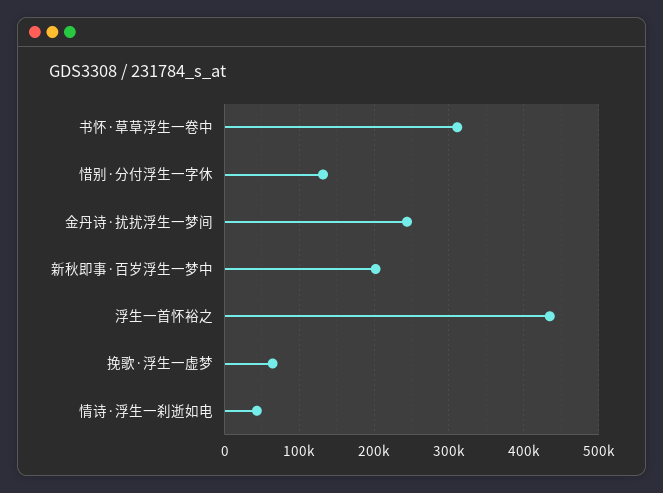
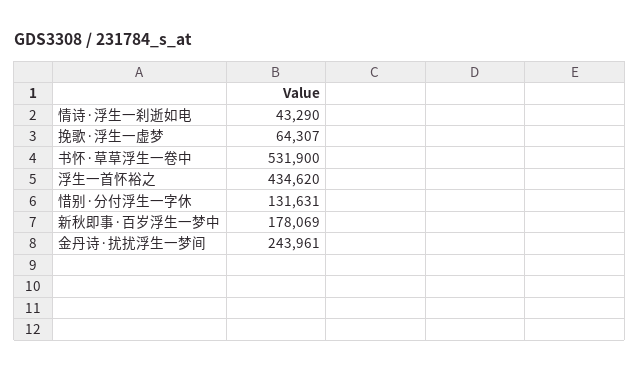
书怀·草草浮生一卷中: 310000 -> 531900
新秋即事·百岁浮生一梦中: 200000 -> 178069

